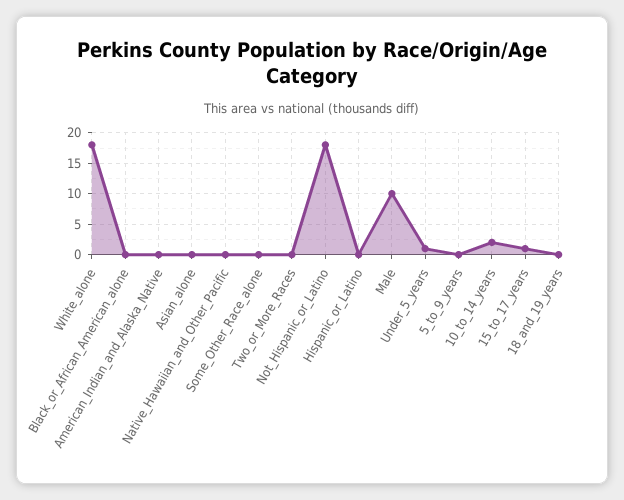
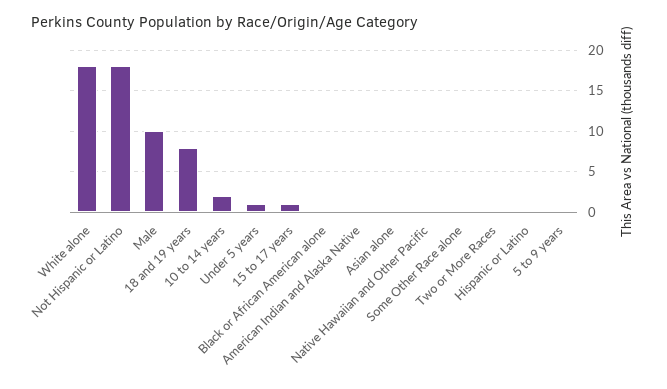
18_and_19_years: 0 -> 8

